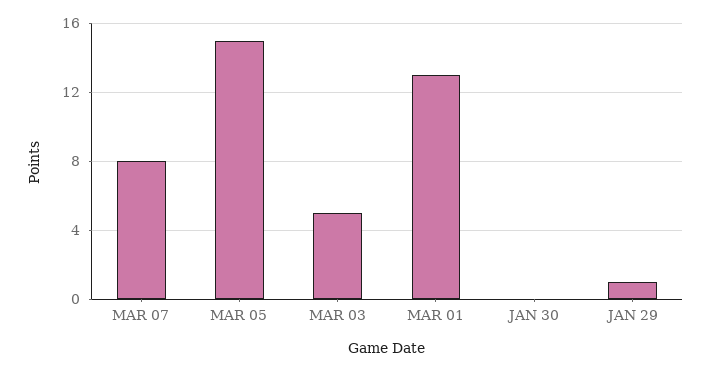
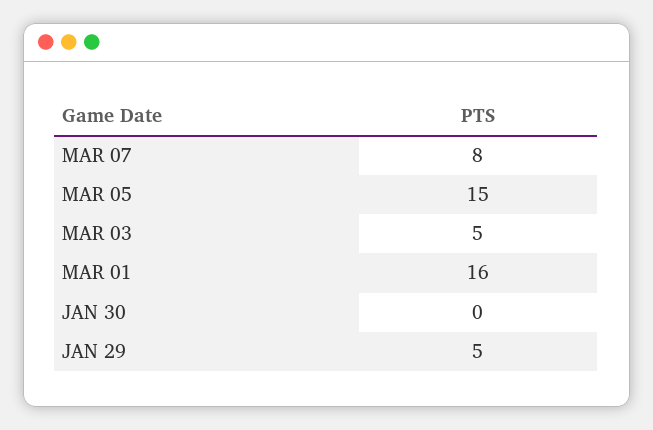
MAR 01: 13 -> 16
JAN 29: 1 -> 5

